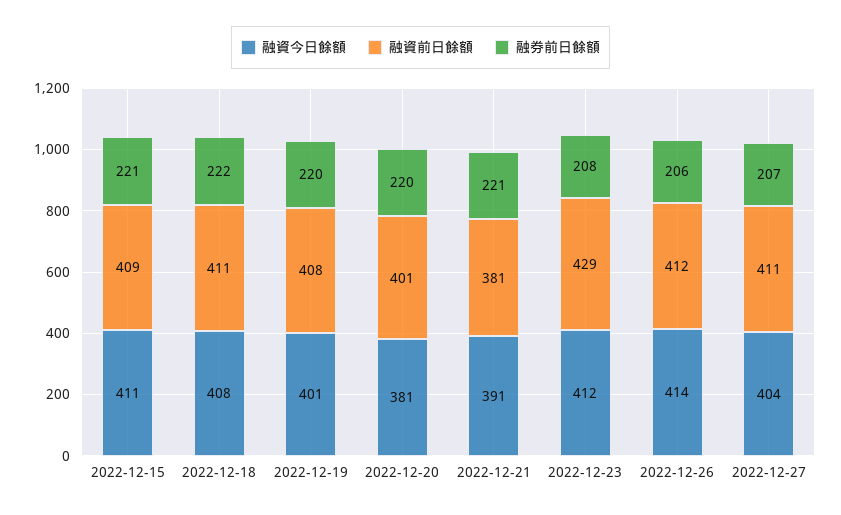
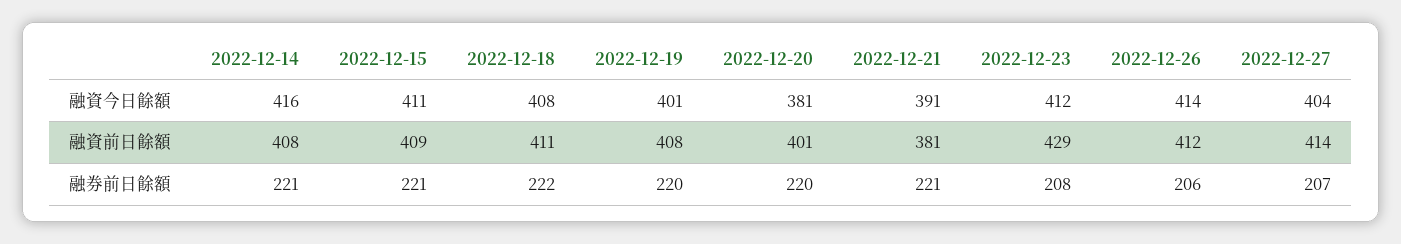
融資前日餘額, 2022-12-27: 411 -> 414
融資今日餘額, 2022-12-14: none -> 416
融資前日餘額, 2022-12-14: none -> 408
融券前日餘額, 2022-12-14: none -> 221

